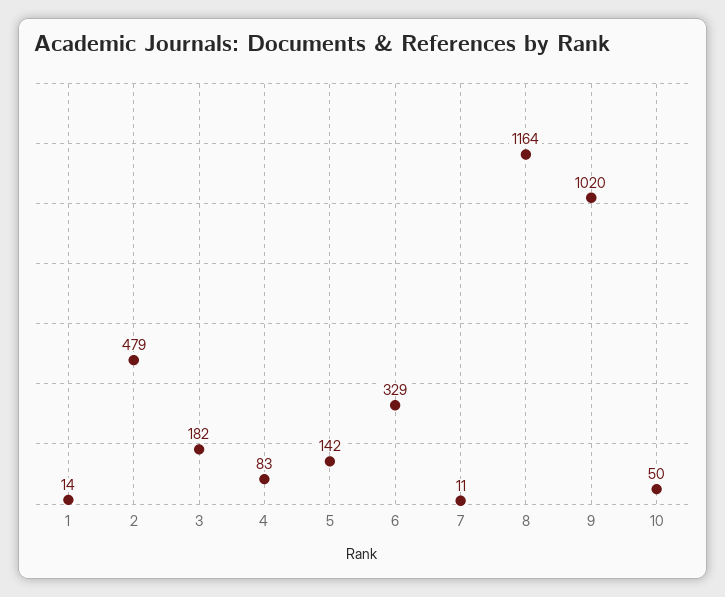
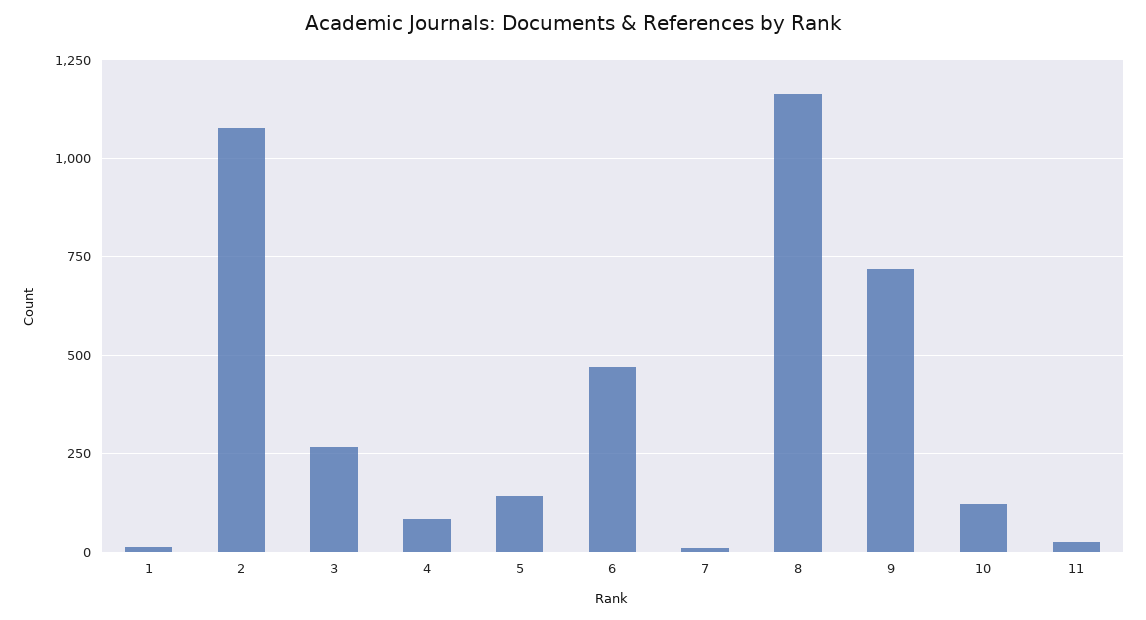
2: 479 -> 1075
3: 182 -> 275
6: 329 -> 475
9: 1020 -> 725
10: 50 -> 125
11: none -> 25

